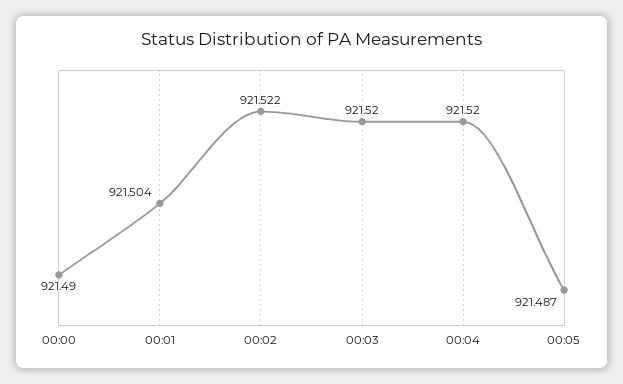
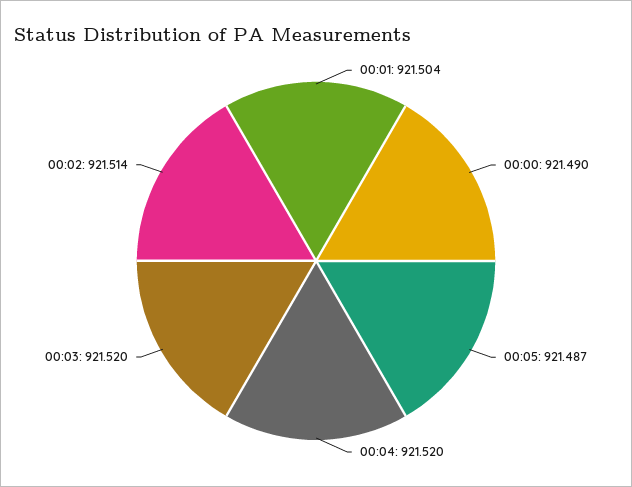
00:02: 921.522 -> 921.514

